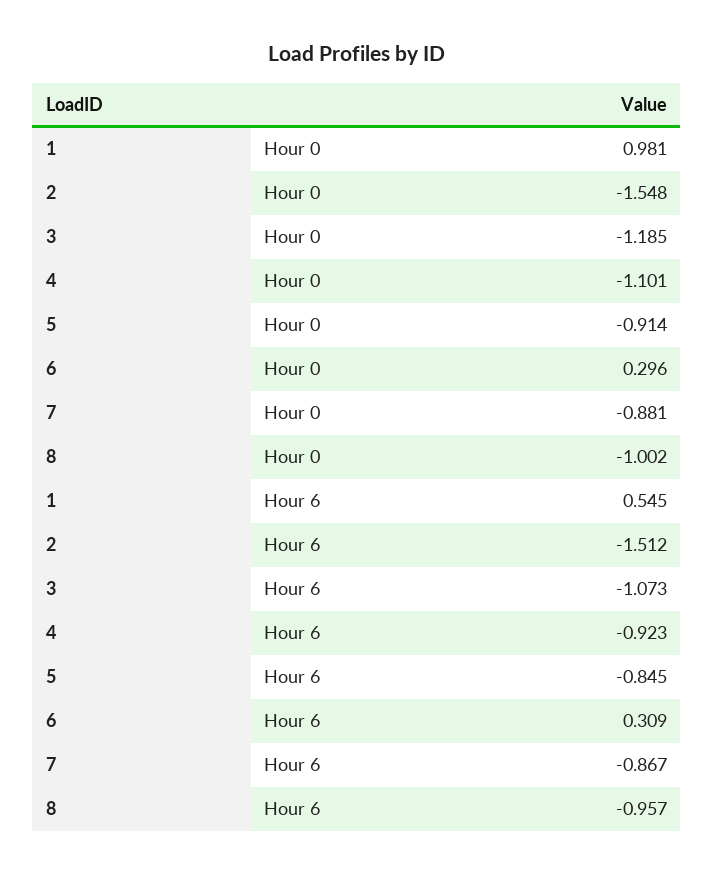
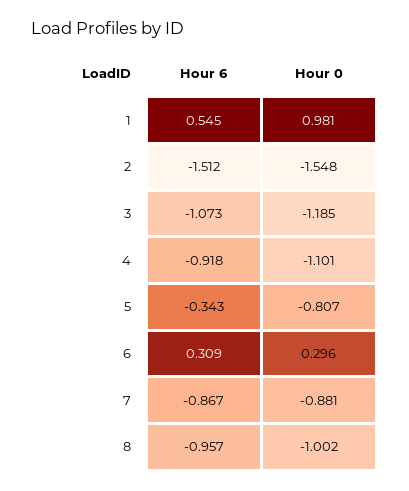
5, Hour 0: -0.914 -> -0.807
4, Hour 6: -0.923 -> -0.918
5, Hour 6: -0.845 -> -0.343

